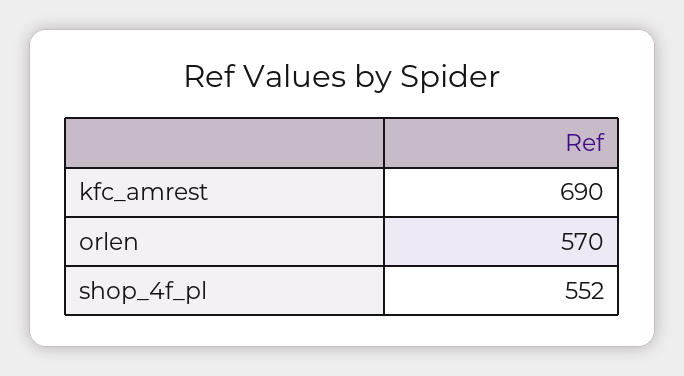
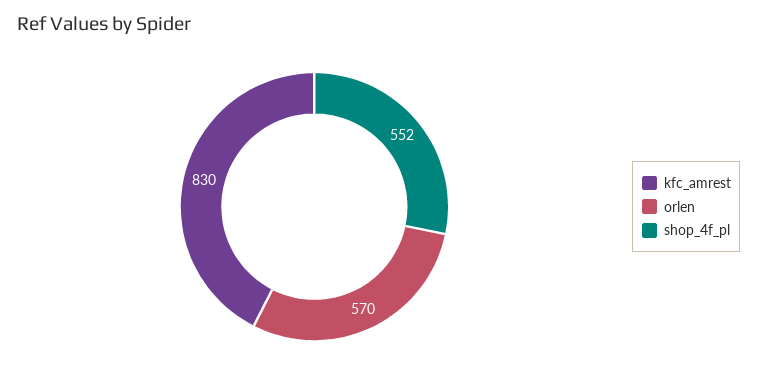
kfc_amrest: 690 -> 830

